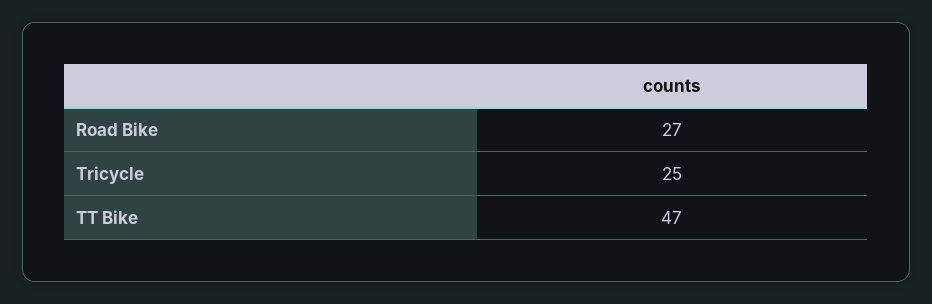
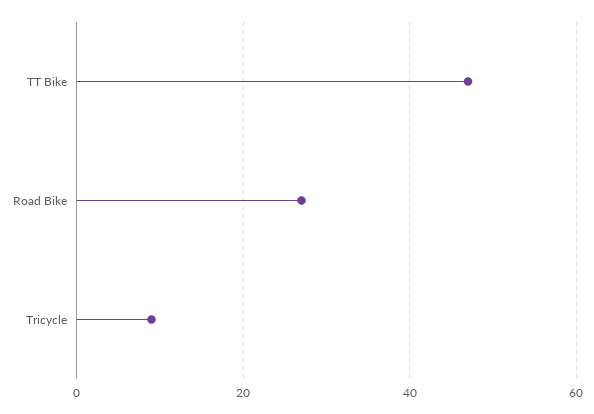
Tricycle: 25 -> 10

